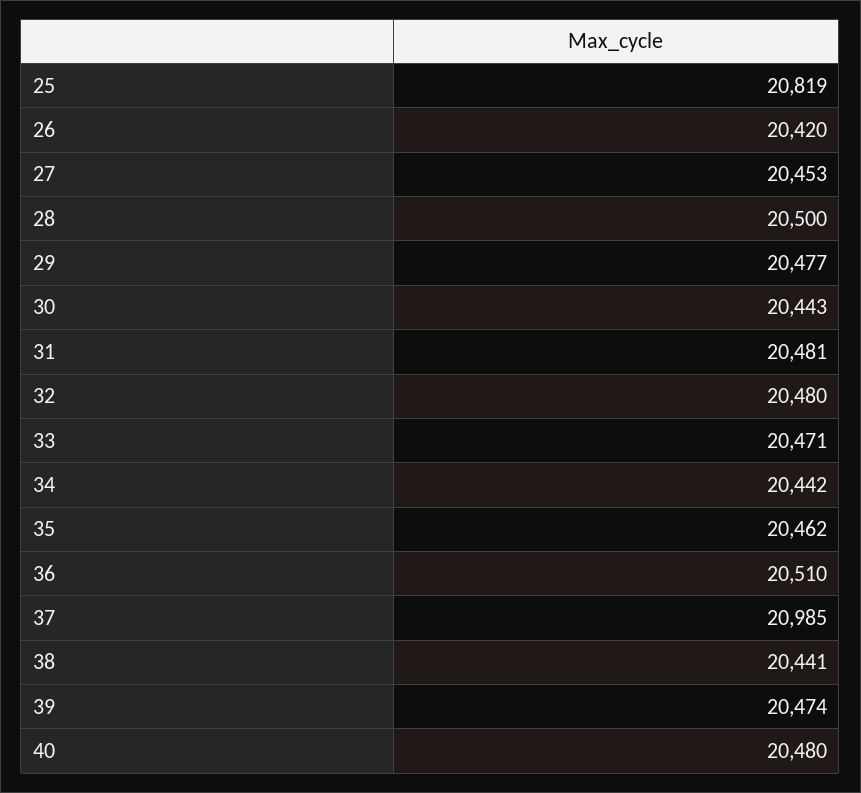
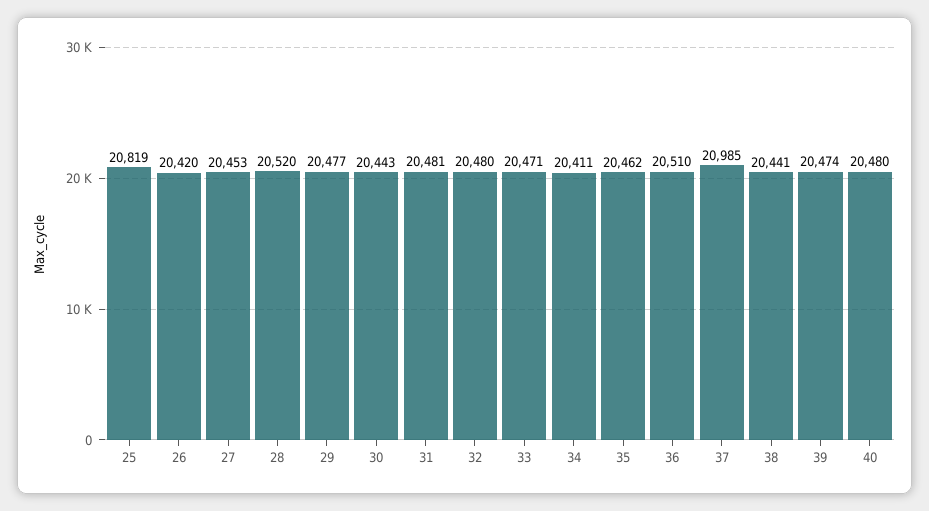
28: 20500 -> 20520
34: 20442 -> 20411

